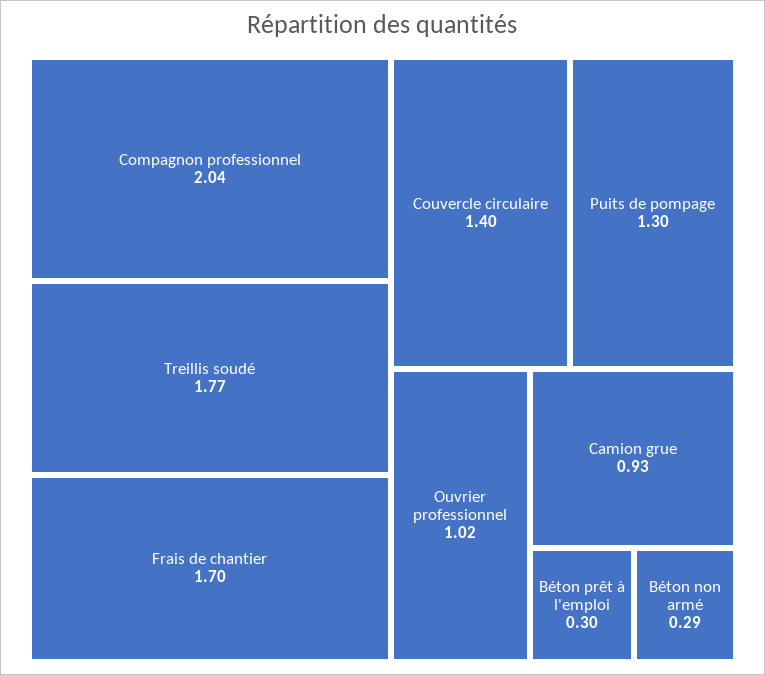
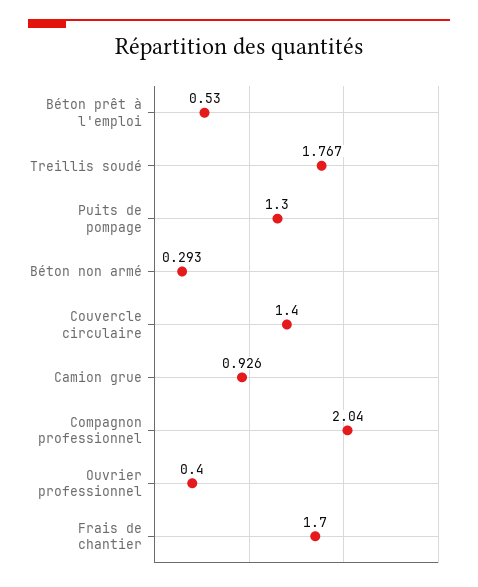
Ouvrier professionnel: 1.02 -> 0.4
Béton prêt à l'emploi: 0.3 -> 0.53

